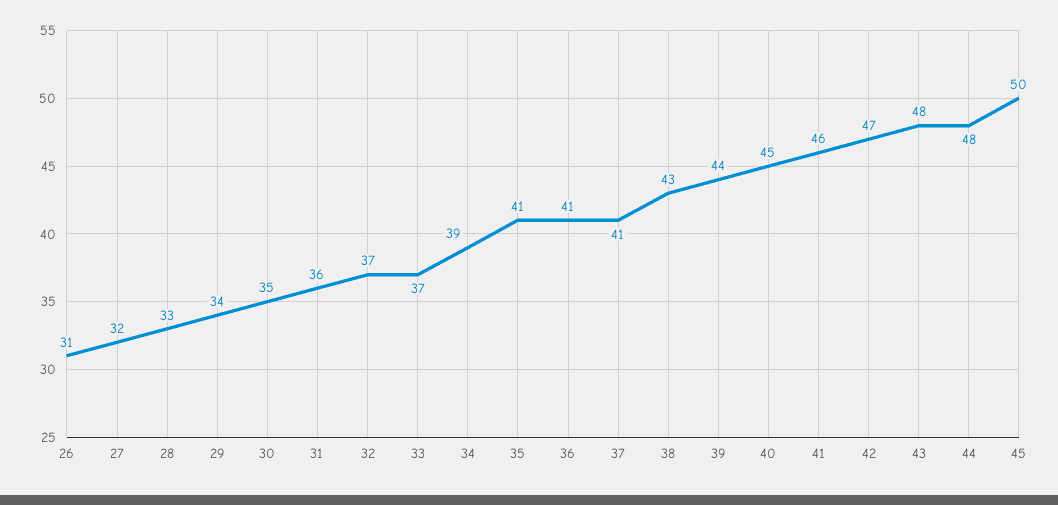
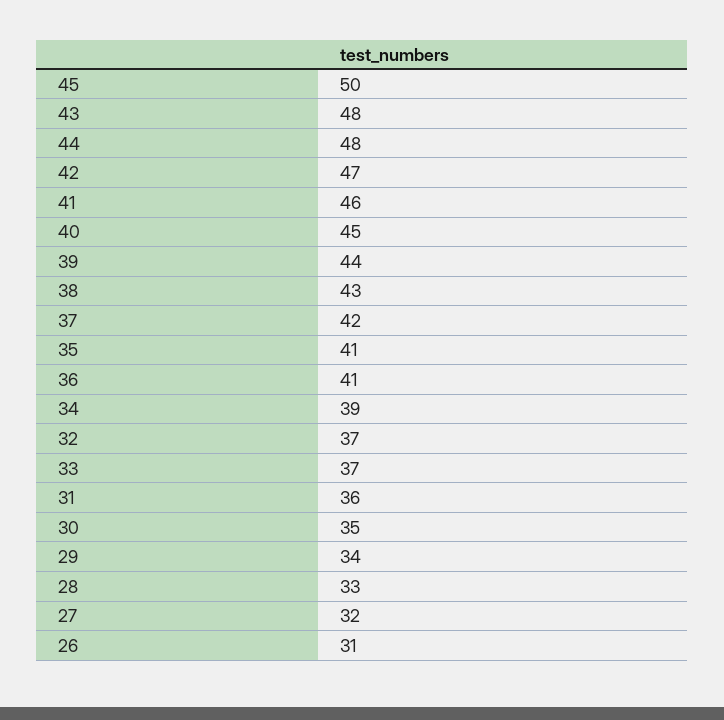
37: 41 -> 42

